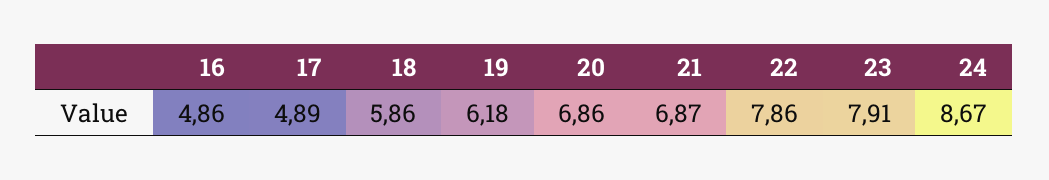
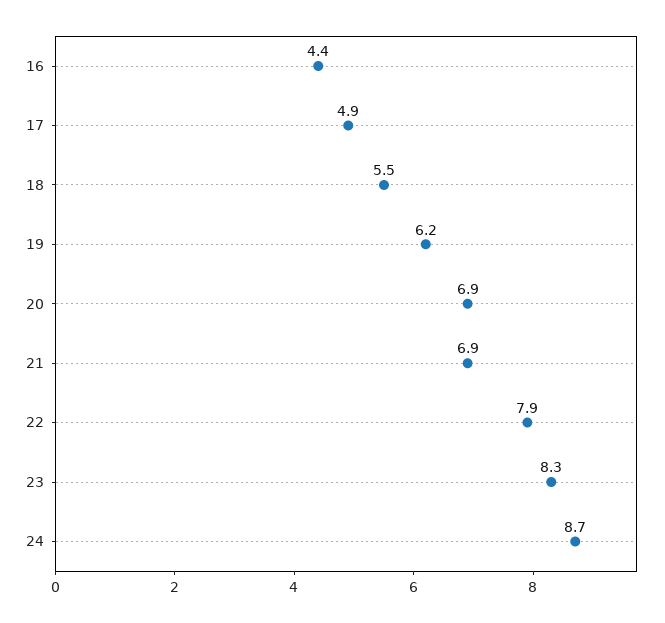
16: 4.86 -> 4.4
18: 5.86 -> 5.5
23: 7.91 -> 8.3

